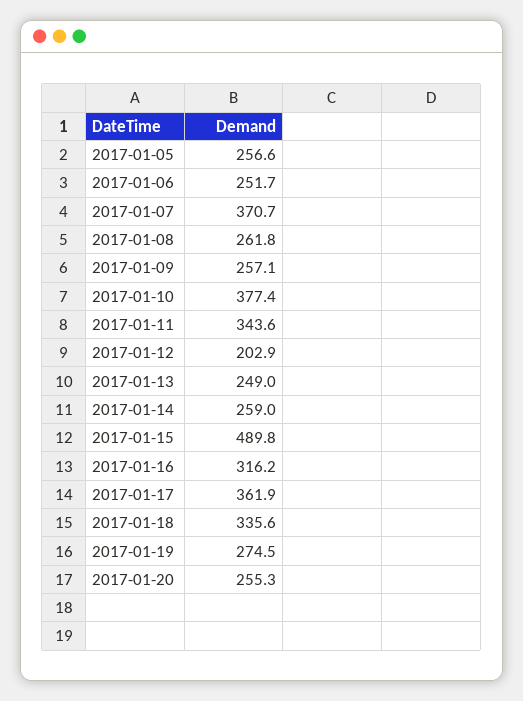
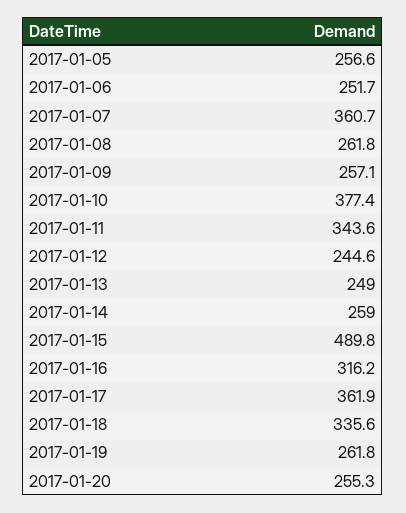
2017-01-07: 370.7 -> 360.7
2017-01-12: 202.9 -> 244.6
2017-01-19: 274.5 -> 261.8

